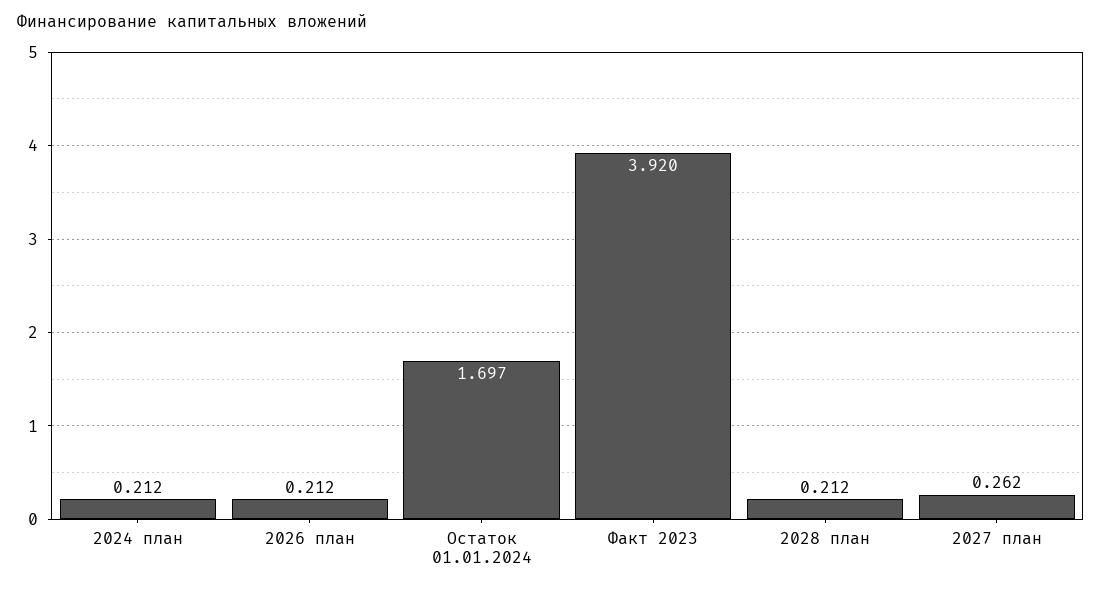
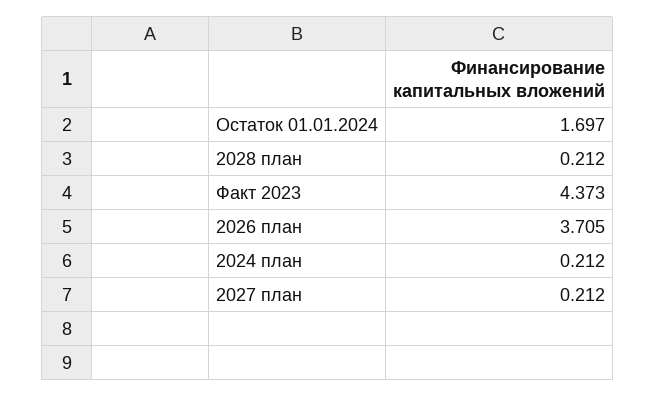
2026 план: 0.212 -> 3.705
Факт 2023: 3.92 -> 4.373
2027 план: 0.262 -> 0.212

